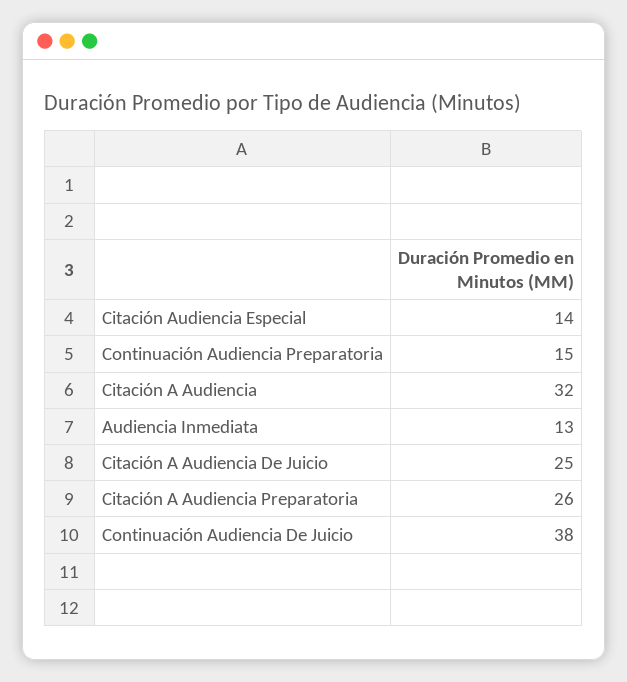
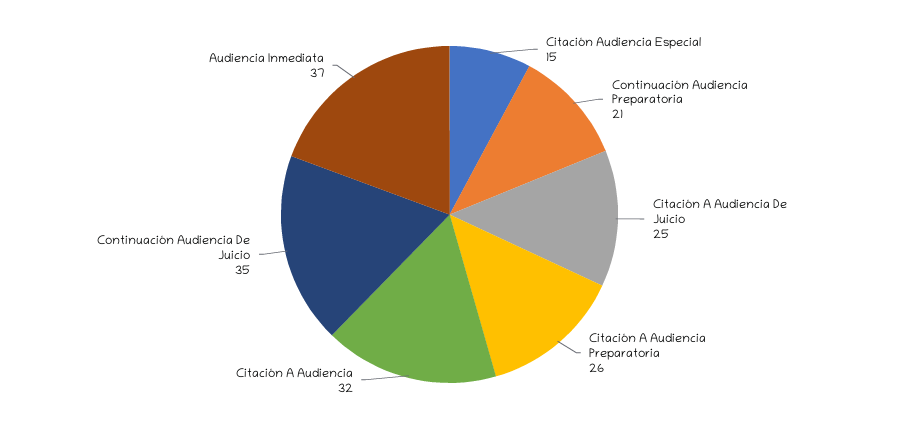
Citación Audiencia Especial: 14 -> 15
Continuación Audiencia Preparatoria: 15 -> 21
Audiencia Inmediata: 13 -> 37
Continuación Audiencia De Juicio: 38 -> 35

